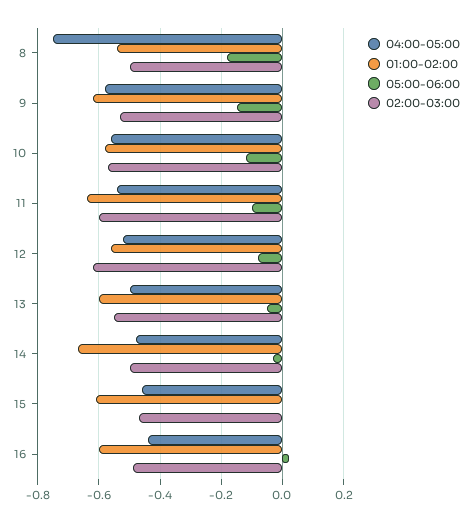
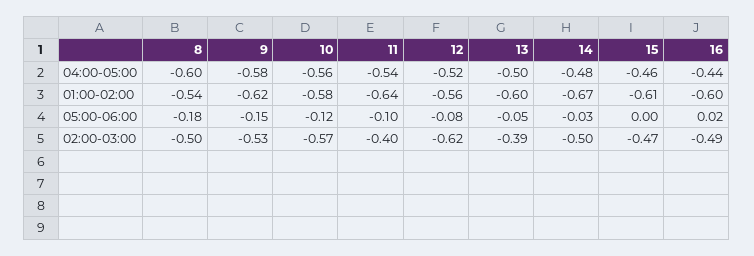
04:00-05:00, 8: -0.75 -> -0.6
02:00-03:00, 11: -0.6 -> -0.4
02:00-03:00, 13: -0.55 -> -0.39

